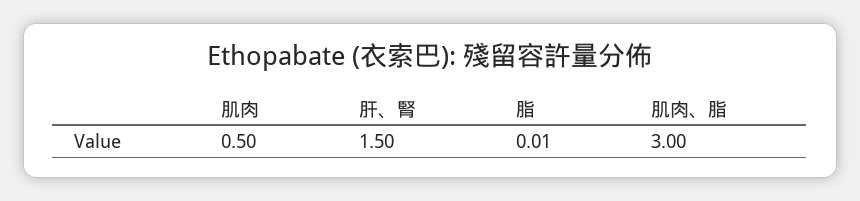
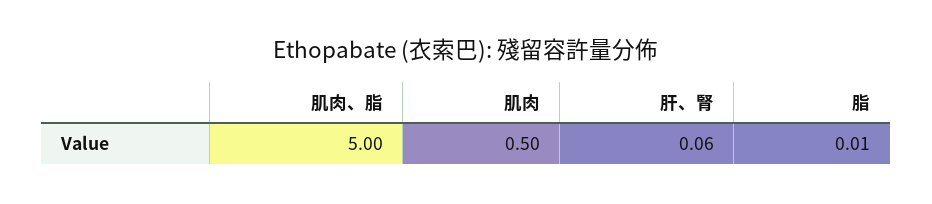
肝、腎: 1.5 -> 0.06
肌肉、脂: 3 -> 5

